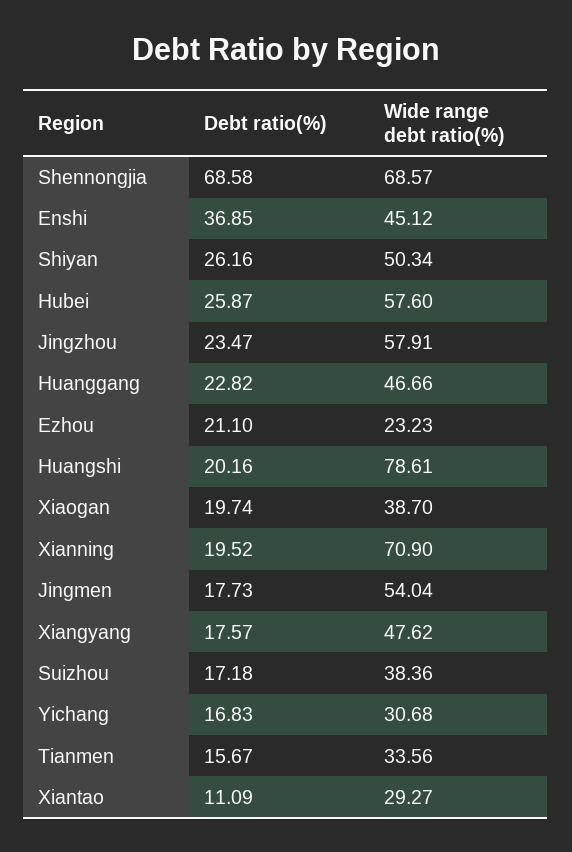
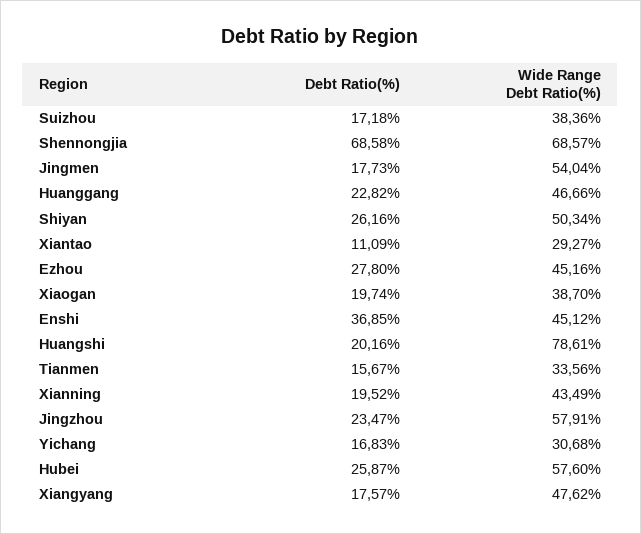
Debt ratio(%), Ezhou: 21.1 -> 27.8
Wide range debt ratio(%), Ezhou: 23.23 -> 45.16
Wide range debt ratio(%), Xianning: 70.9 -> 43.49

